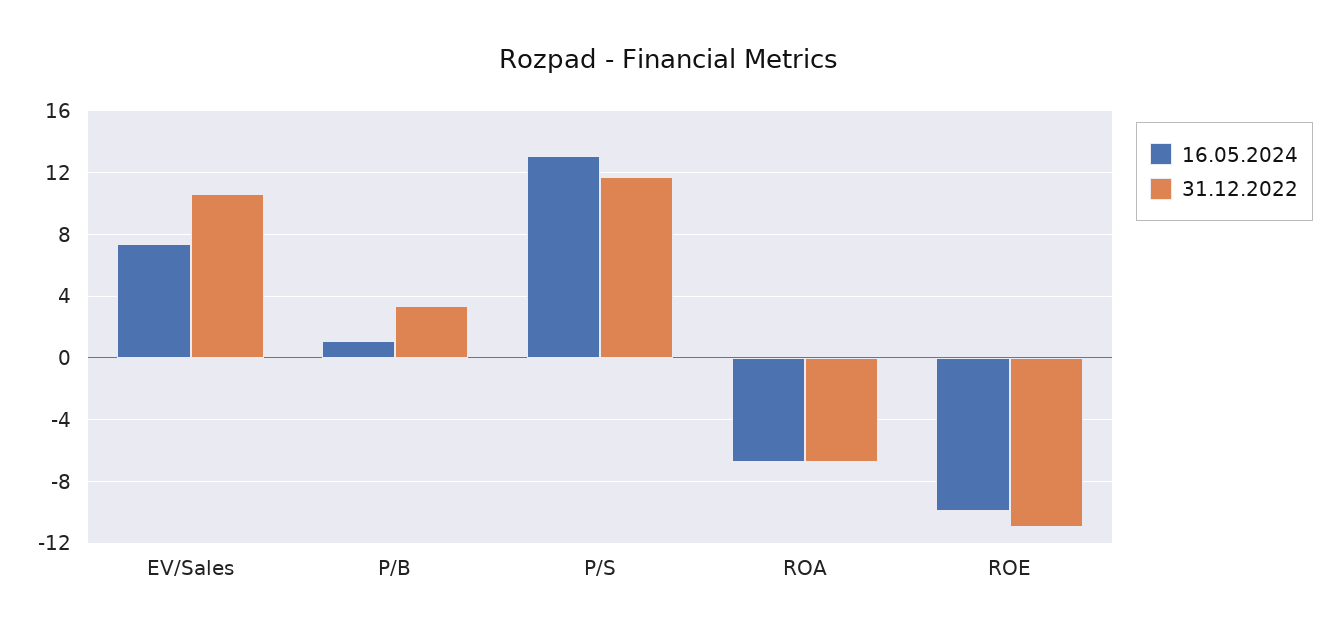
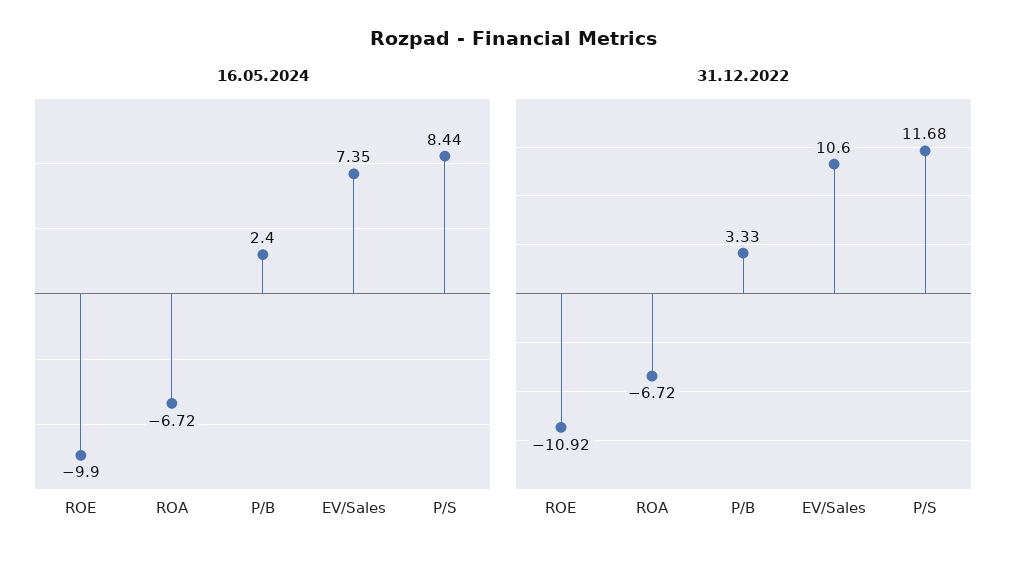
16.05.2024, P/B: 1 -> 2.4
16.05.2024, P/S: 13 -> 8.44

